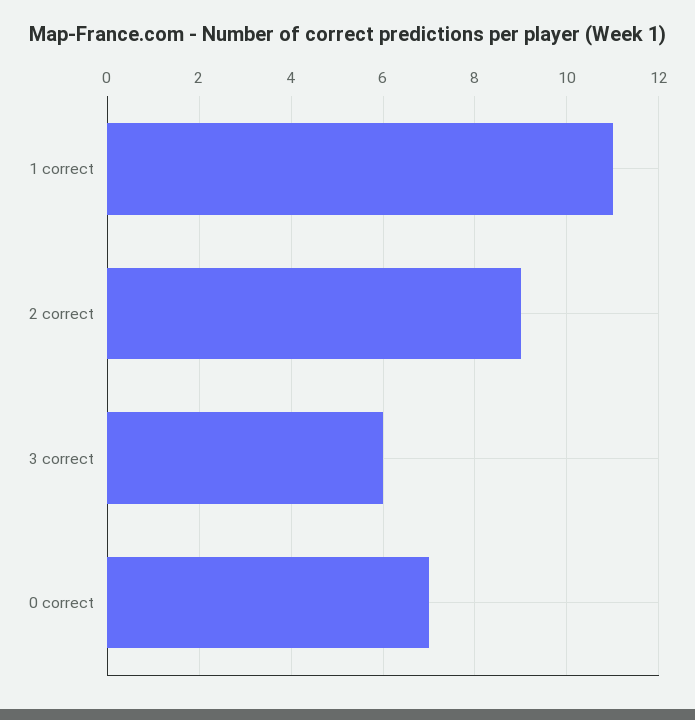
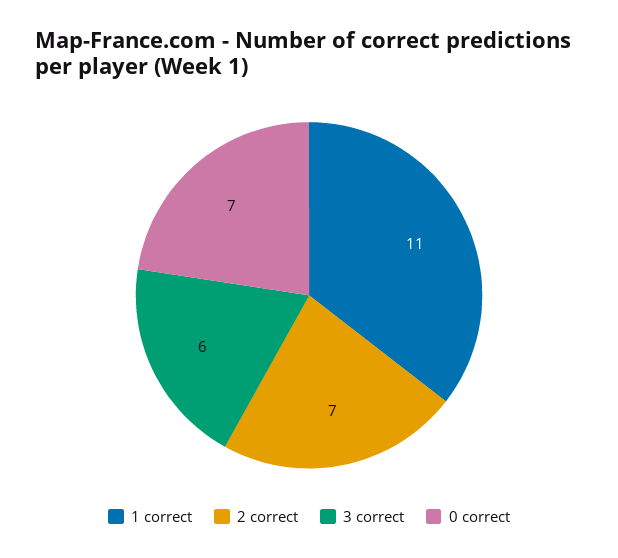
2 correct: 9 -> 7

